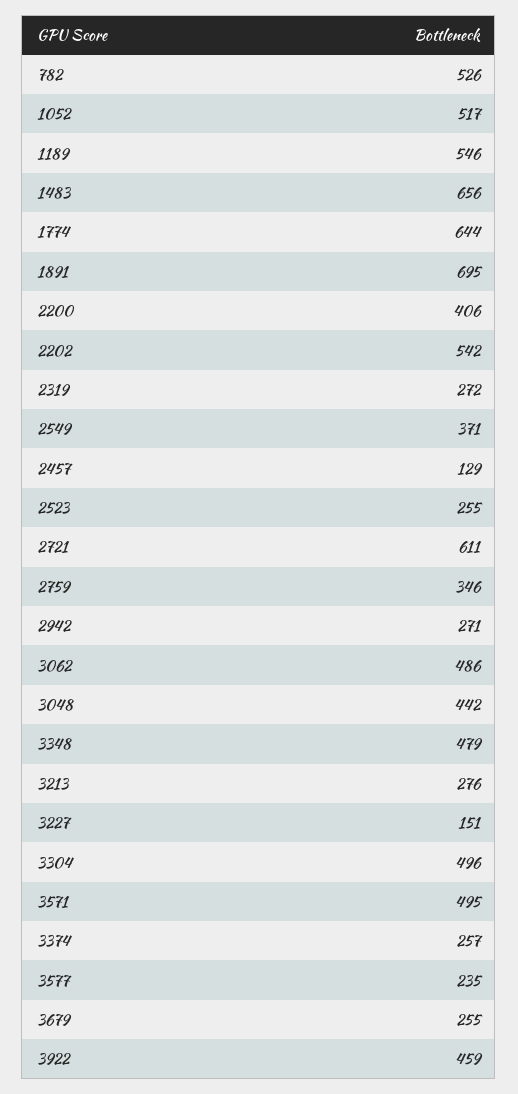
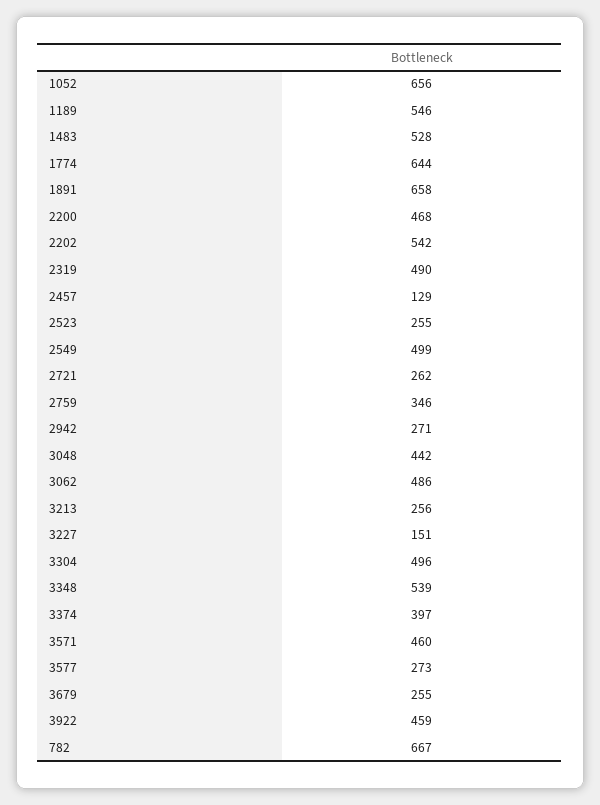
782: 526 -> 667
1052: 517 -> 656
1483: 656 -> 528
1891: 695 -> 658
2200: 406 -> 468
2319: 272 -> 490
2549: 371 -> 499
2721: 611 -> 262
3348: 479 -> 539
3213: 276 -> 256
3571: 495 -> 460
3374: 257 -> 397
3577: 235 -> 273

